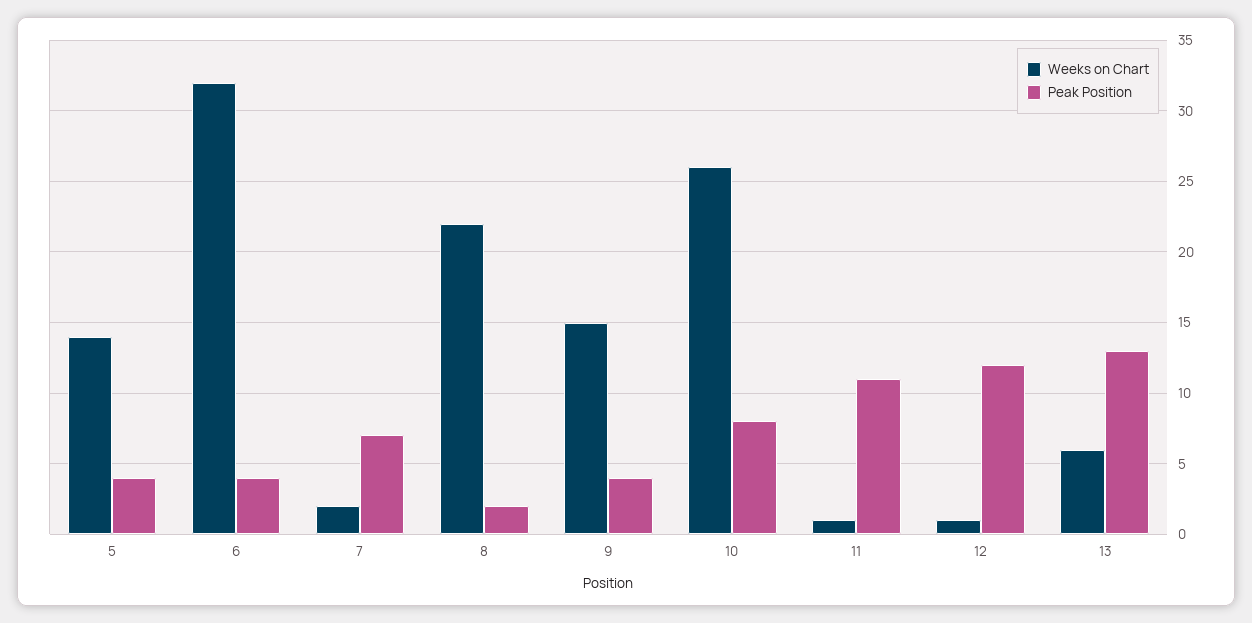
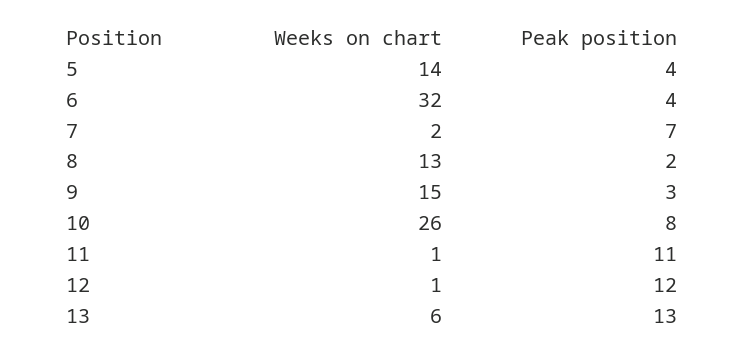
Weeks on Chart, 8: 22 -> 13
Peak Position, 9: 4 -> 3

